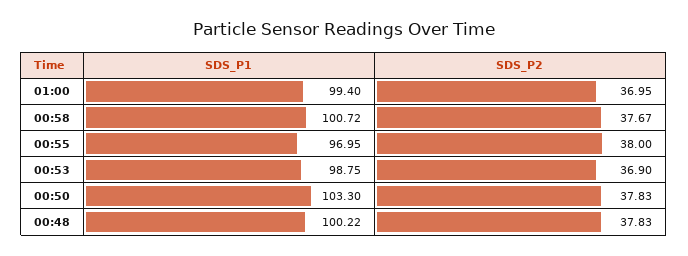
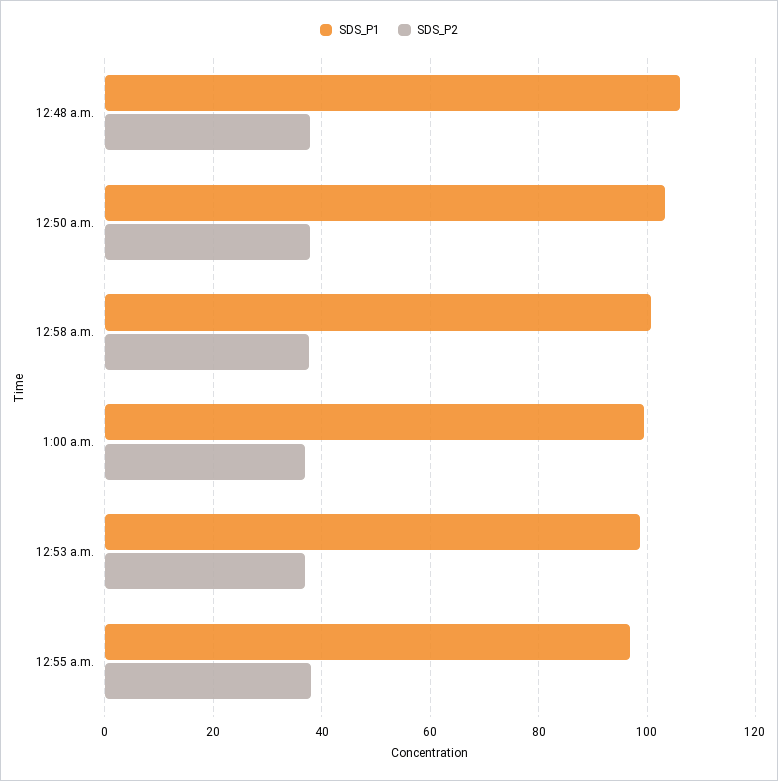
SDS_P1, 00:48: 100.22 -> 106

